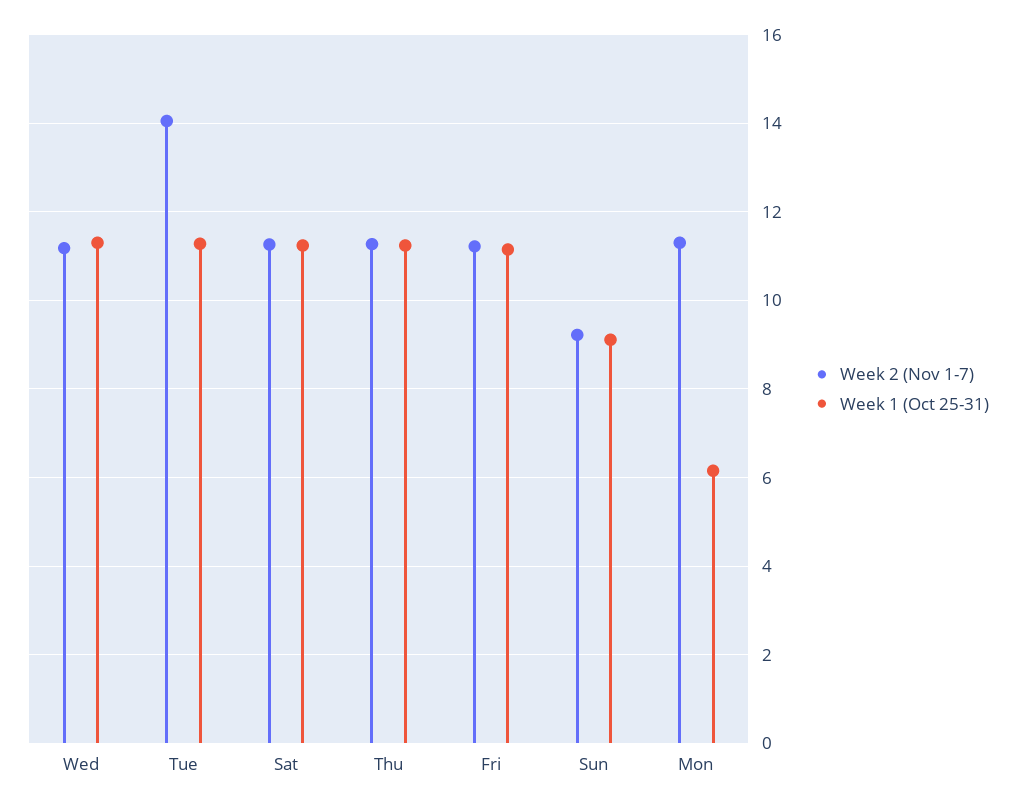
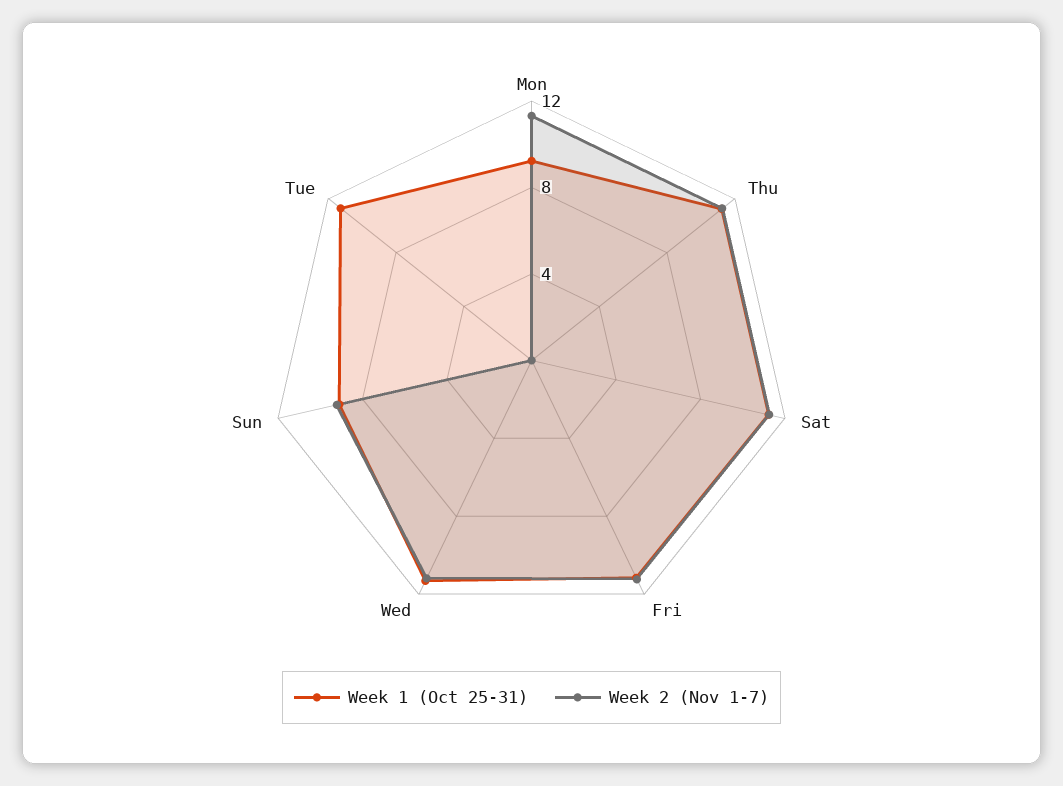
Week 2 (Nov 1-7), Tue: 14 -> 0
Week 1 (Oct 25-31), Mon: 6.2 -> 9

